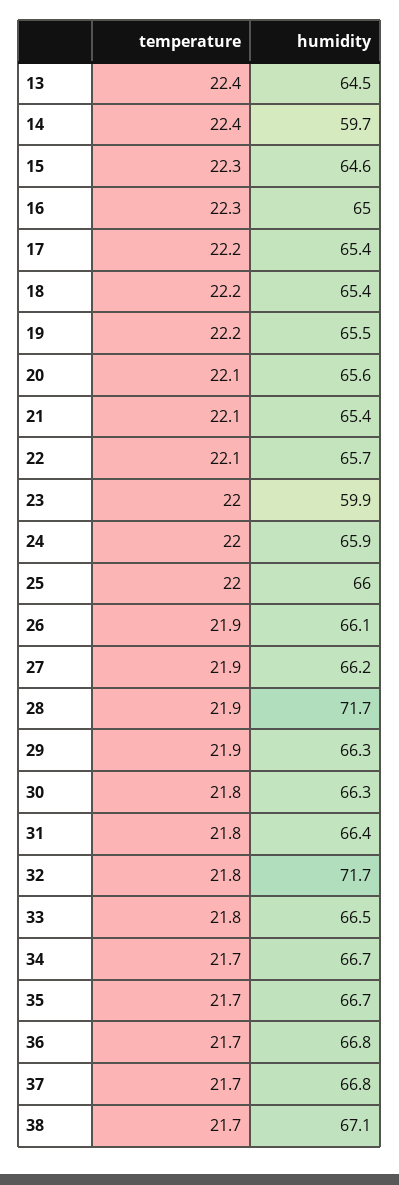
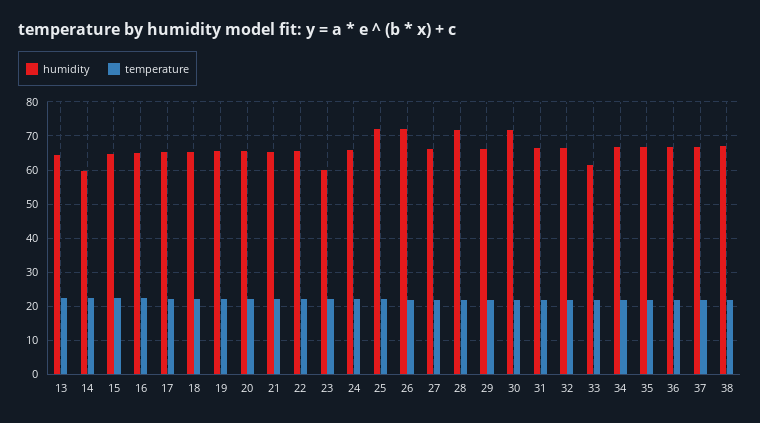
humidity, 25: 66 -> 72
humidity, 26: 66.1 -> 72
humidity, 30: 66.3 -> 72
humidity, 32: 71.7 -> 66
humidity, 33: 66.5 -> 62

